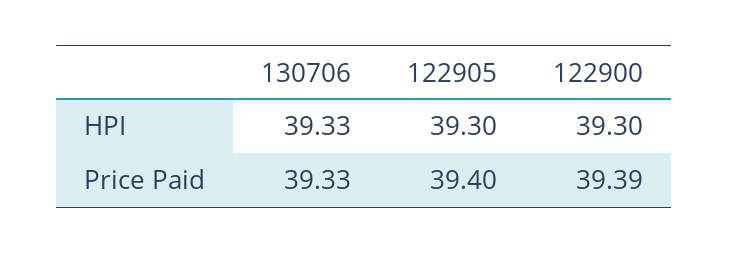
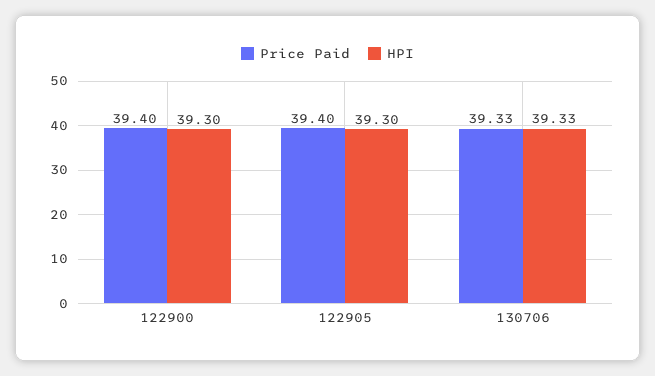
Price Paid, 122900: 39.39 -> 39.4

